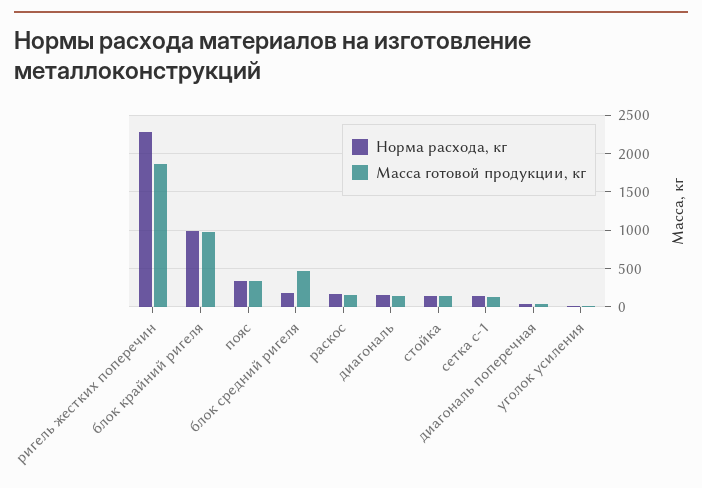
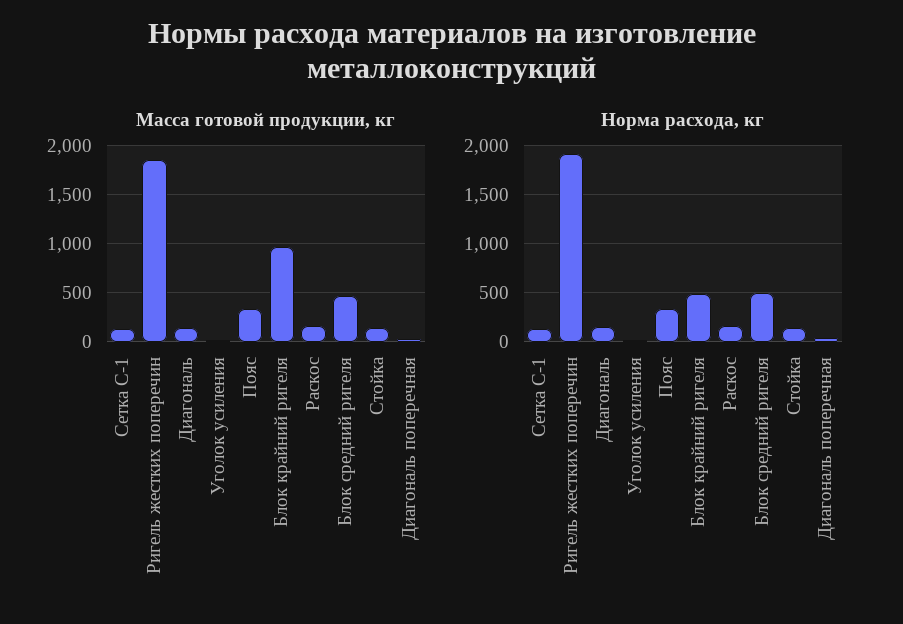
Норма расхода, кг, ригель жестких поперечин: 2300 -> 1900
Норма расхода, кг, блок крайний ригеля: 1000 -> 500
Норма расхода, кг, блок средний ригеля: 200 -> 500

